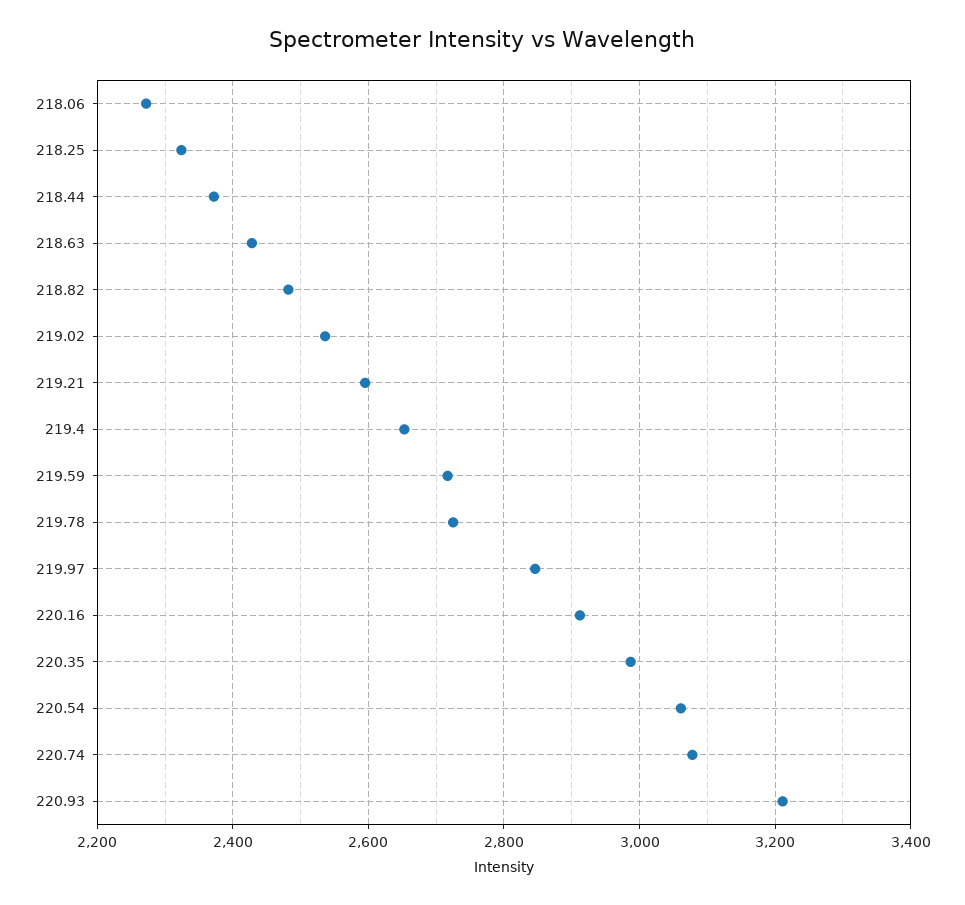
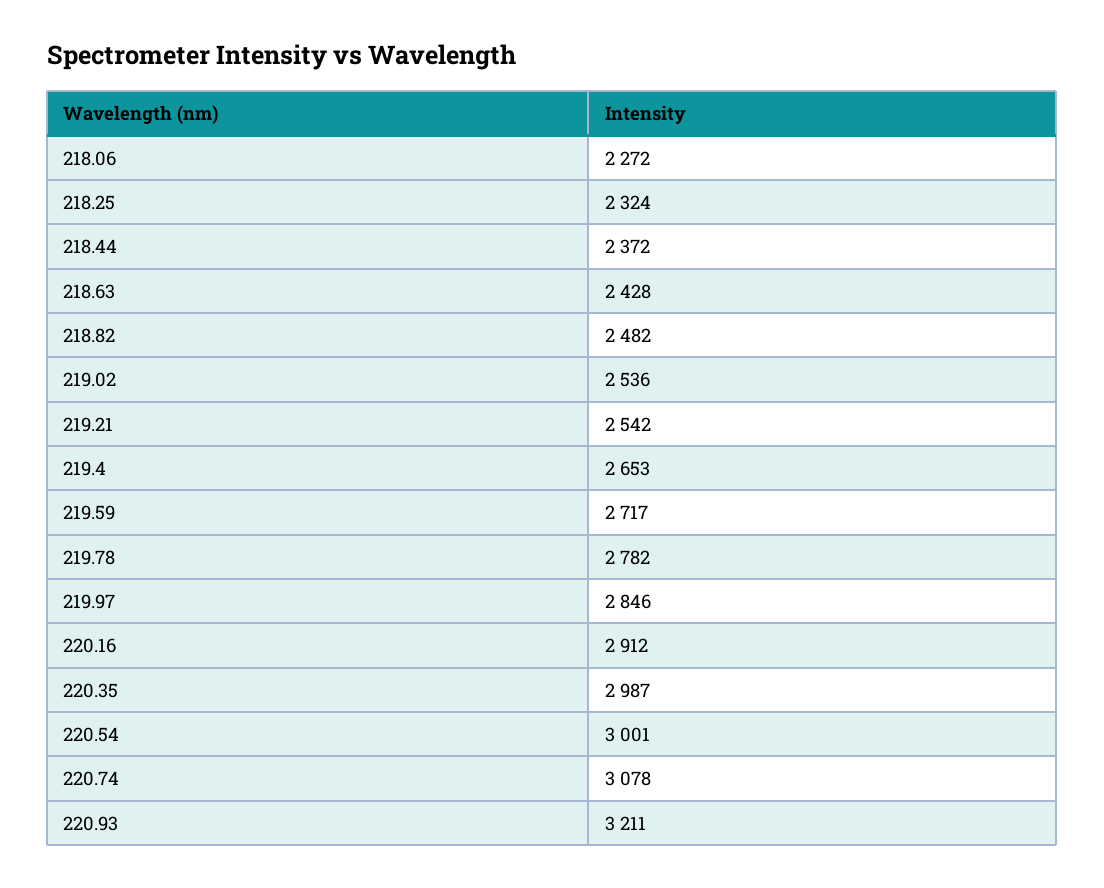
219.21: 2600 -> 2542
219.78: 2720 -> 2782
220.54: 3060 -> 3001

